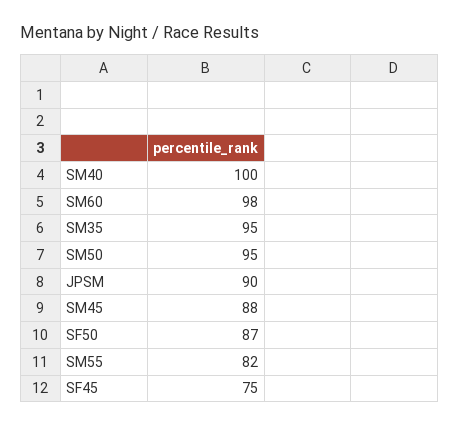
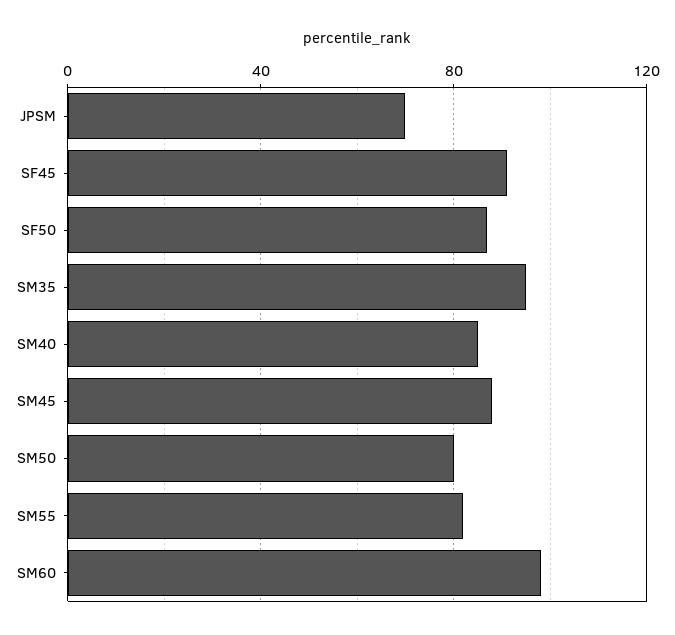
SM40: 100 -> 85
SM50: 95 -> 80
JPSM: 90 -> 70
SF45: 75 -> 90

